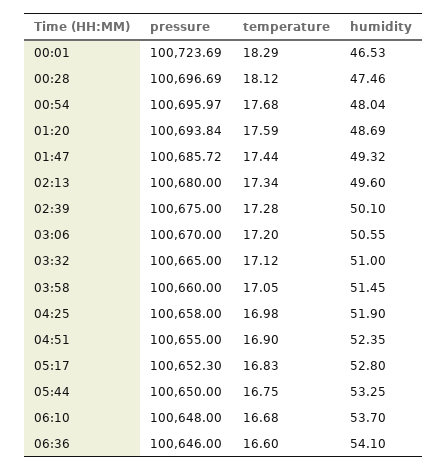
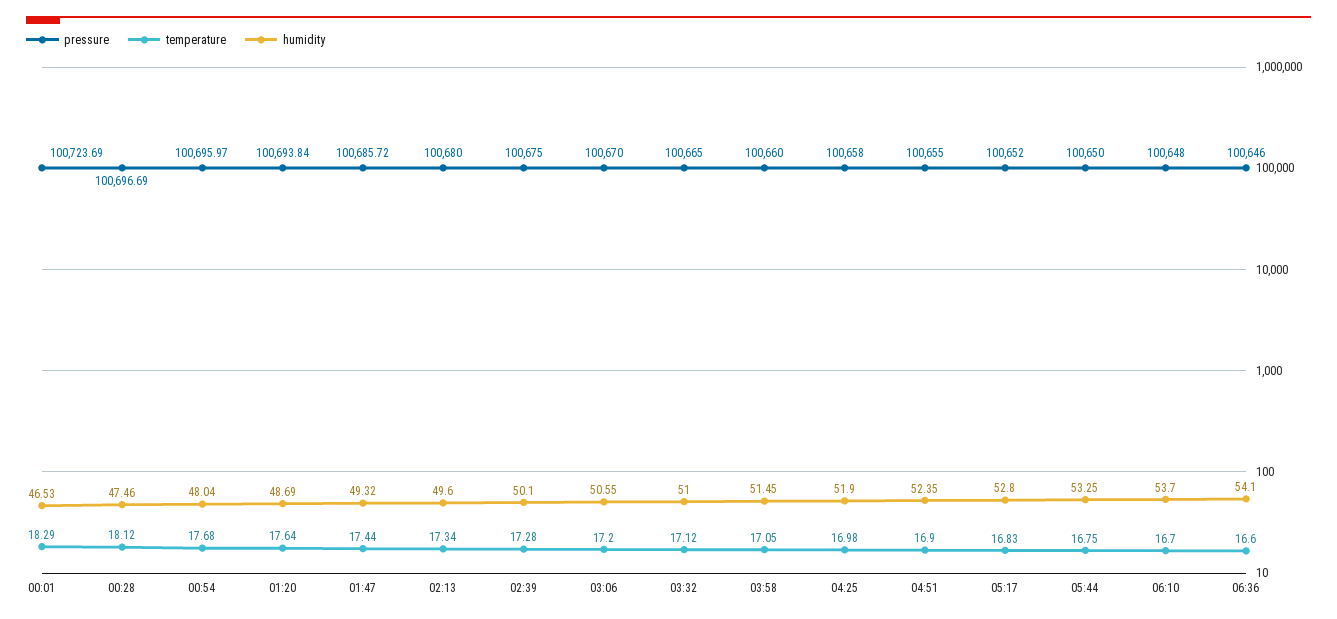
temperature, 01:20: 17.59 -> 17.64
pressure, 05:17: 100652.3 -> 100652
temperature, 06:10: 16.68 -> 16.7

